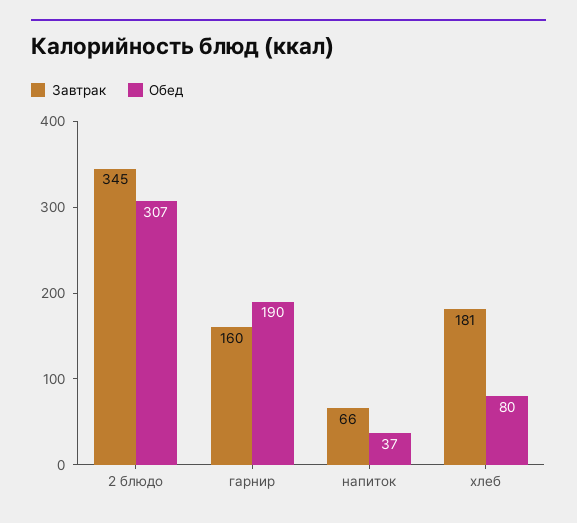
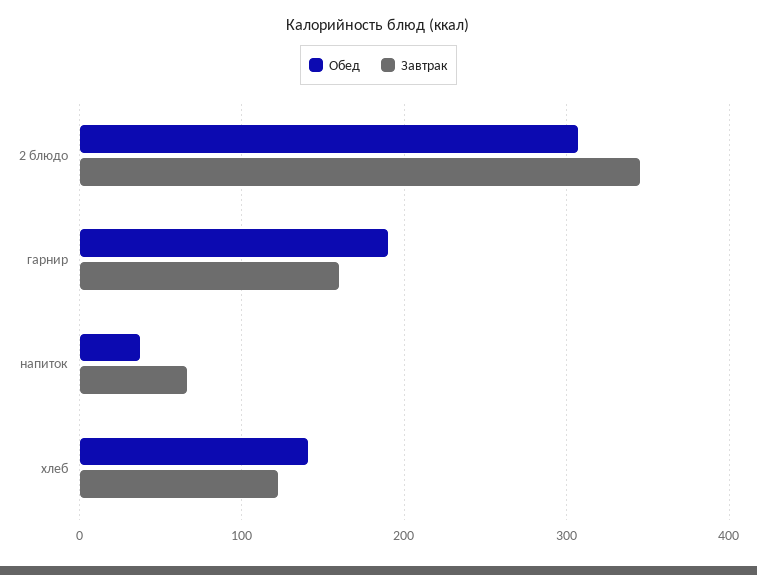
Завтрак, хлеб: 181 -> 120
Обед, хлеб: 80 -> 140

